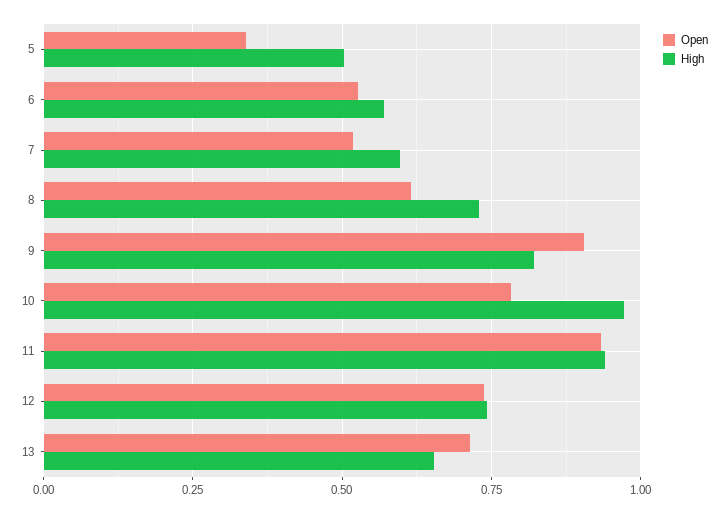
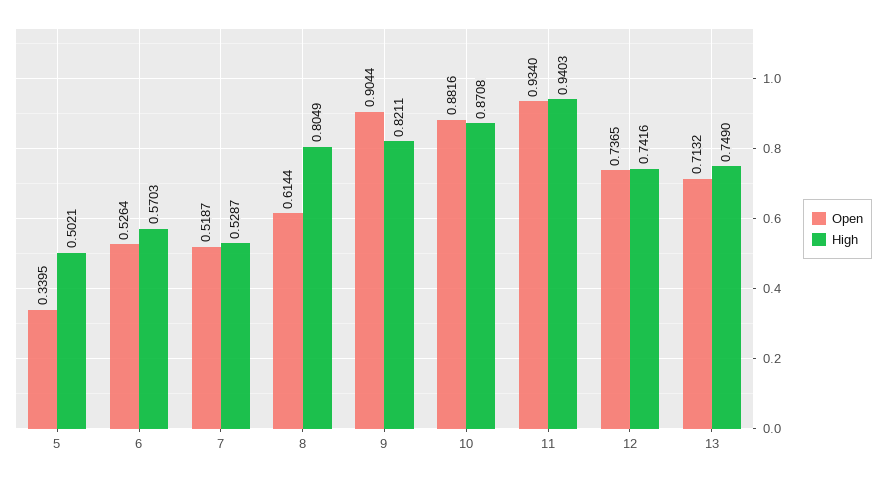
High, 7: 0.6 -> 0.5287
High, 8: 0.725 -> 0.8049
Open, 10: 0.775 -> 0.8816
High, 10: 0.975 -> 0.8708
High, 13: 0.65 -> 0.749

